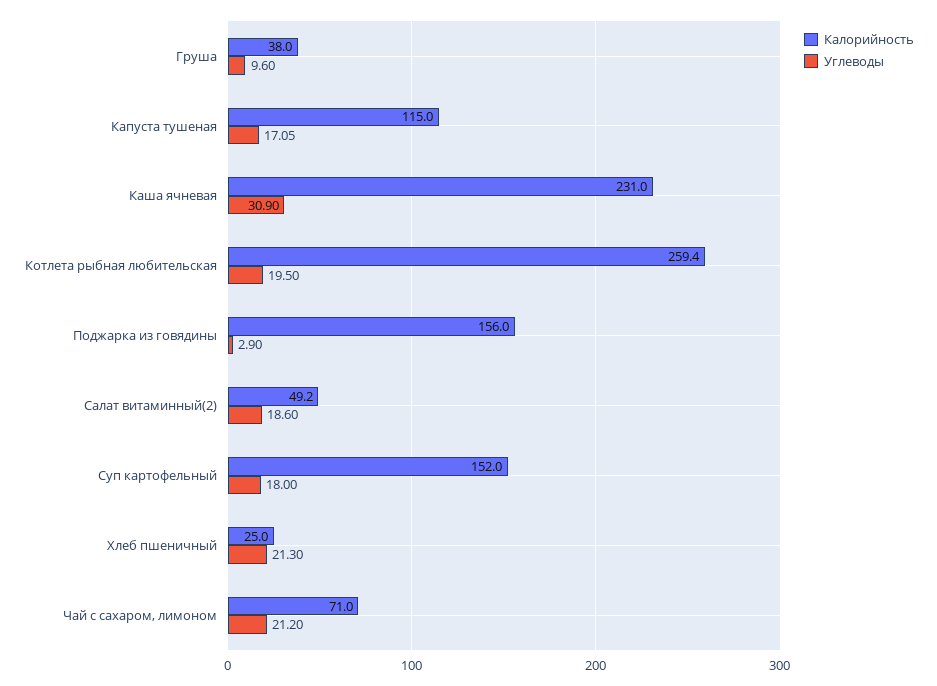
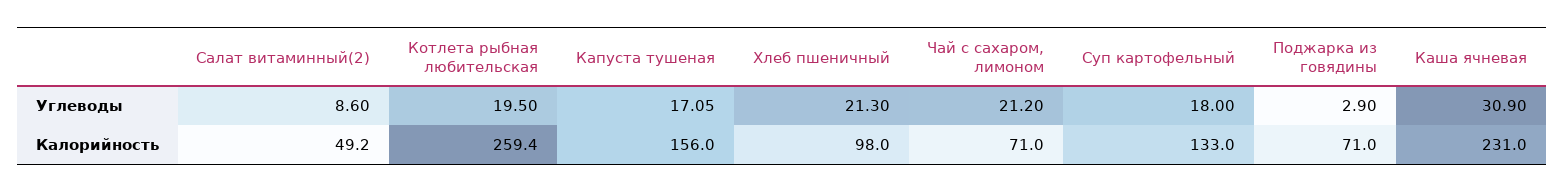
Калорийность, Груша: 38 -> none
Углеводы, Груша: 9.6 -> none
Калорийность, Капуста тушеная: 115 -> 156
Калорийность, Поджарка из говядины: 156 -> 71
Углеводы, Салат витаминный(2): 18.6 -> 8.6
Калорийность, Суп картофельный: 152 -> 133
Калорийность, Хлеб пшеничный: 25 -> 98

